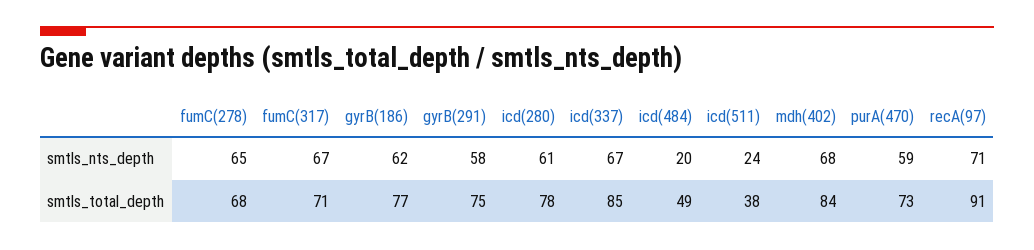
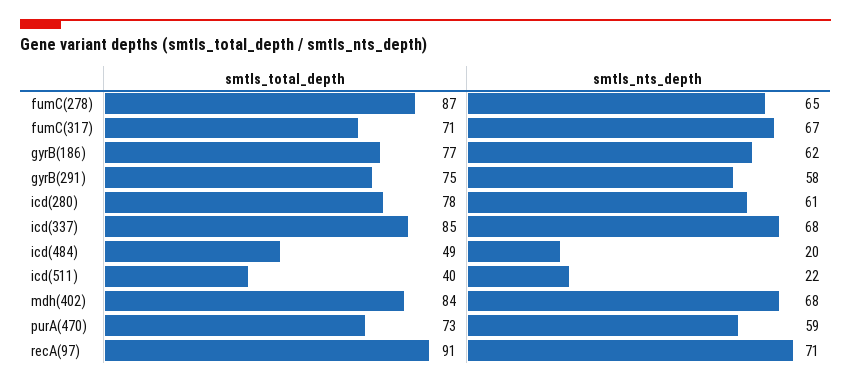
icd(337), smtls_nts_depth: 67 -> 68
icd(511), smtls_nts_depth: 24 -> 22
fumC(278), smtls_total_depth: 68 -> 87
icd(511), smtls_total_depth: 38 -> 40

